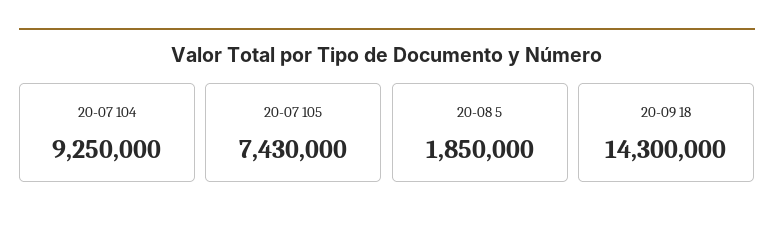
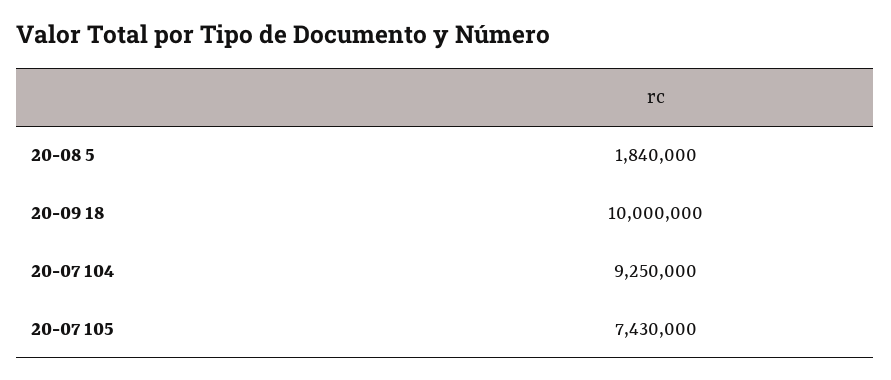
20-08 5: 1850000 -> 1840000
20-09 18: 14300000 -> 10000000

